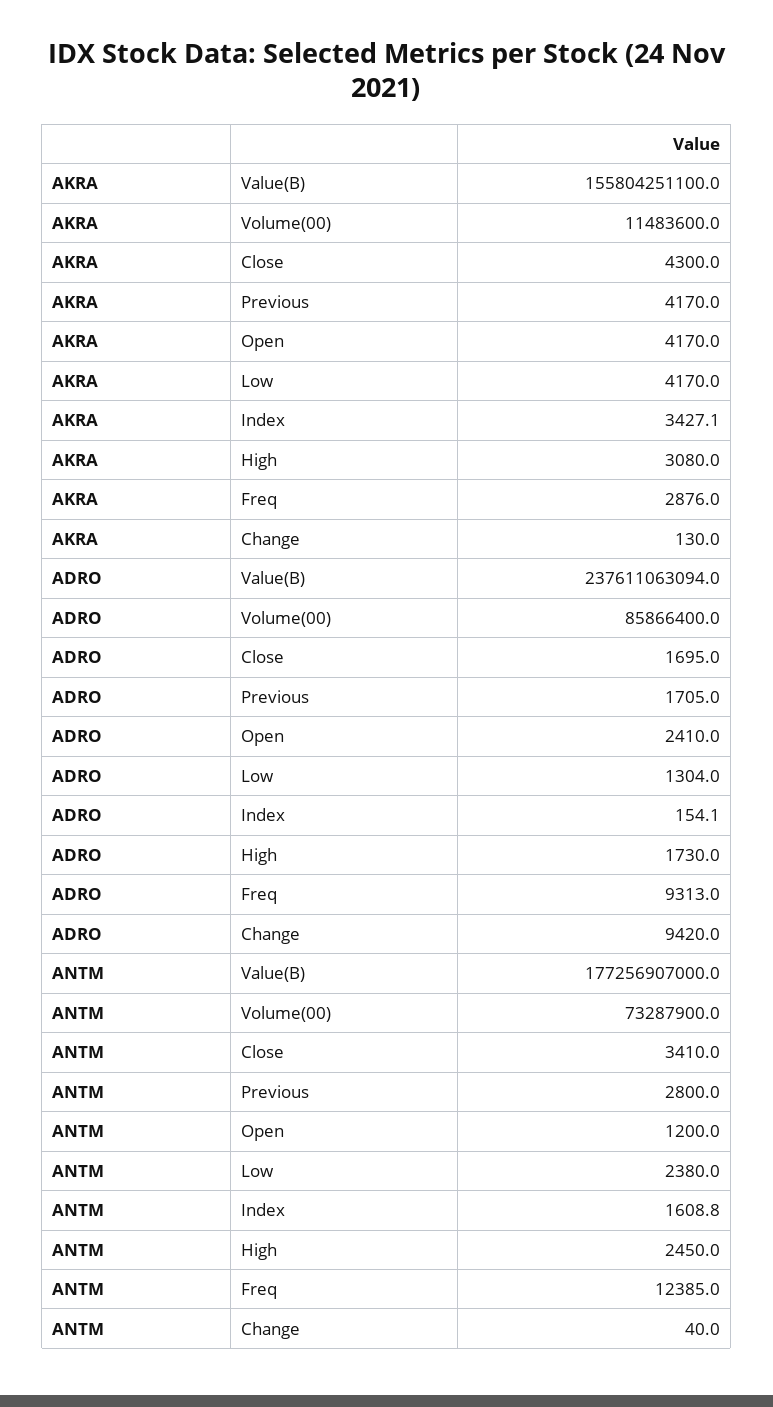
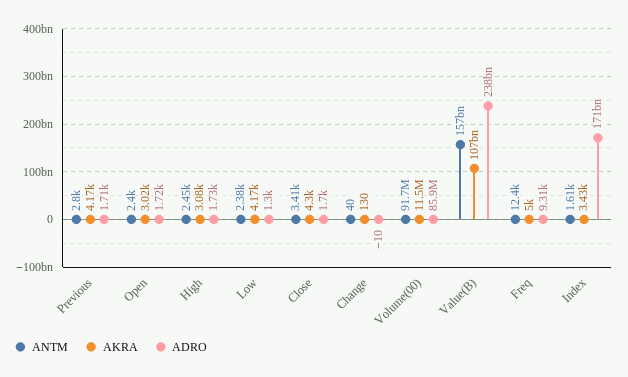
AKRA, Value(B): 155804251100 -> 107000000000
AKRA, Open: 4170 -> 3020
AKRA, Freq: 2876 -> 5000
ADRO, Open: 2410 -> 1720
ADRO, Index: 154.1 -> 171000000000
ADRO, Change: 9420 -> -10
ANTM, Value(B): 177256907000 -> 157000000000
ANTM, Volume(00): 73287900 -> 91700000
ANTM, Open: 1200 -> 2400

